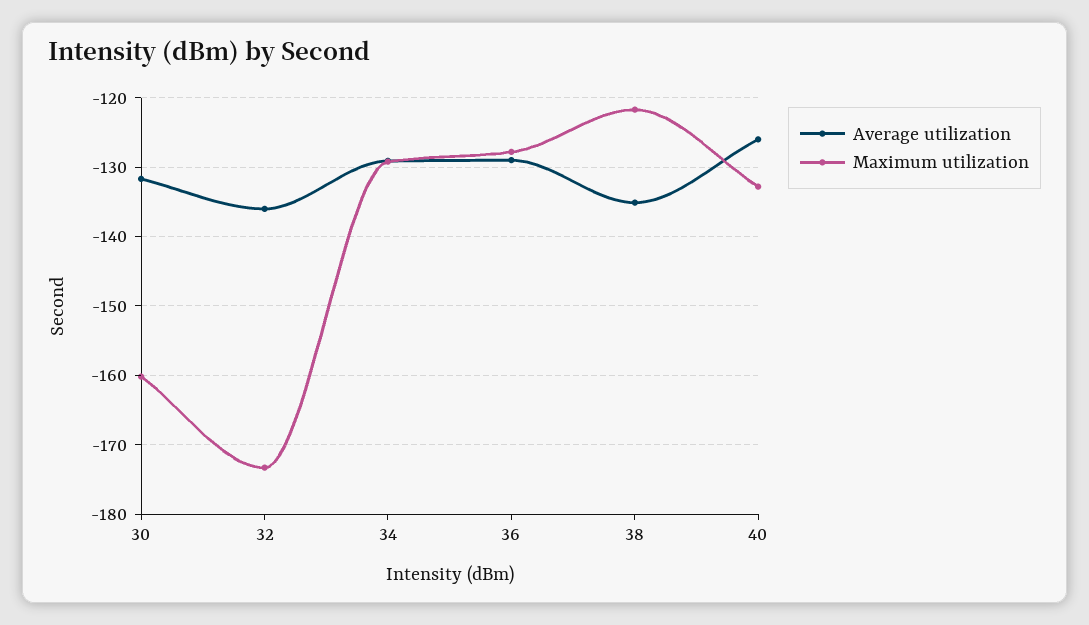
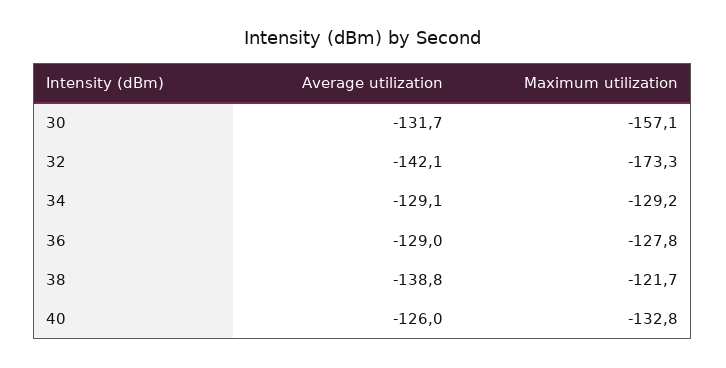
Maximum utilization, 30: -160 -> -157.1
Average utilization, 32: -136 -> -142.1
Average utilization, 38: -135 -> -138.8

